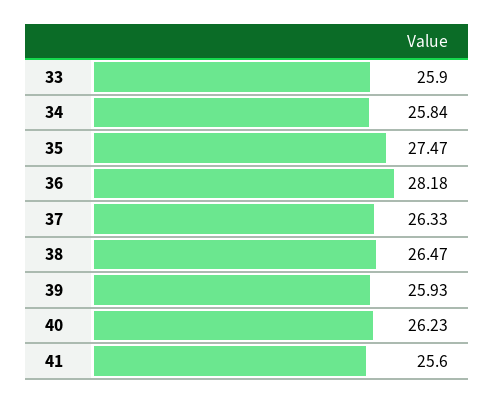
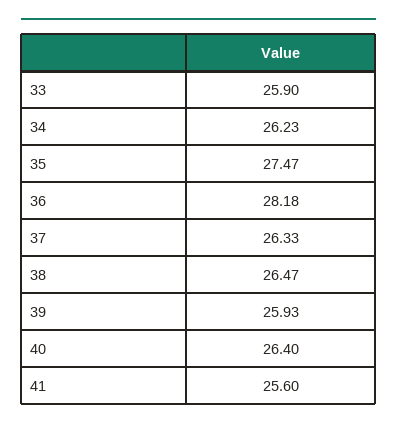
34: 25.84 -> 26.23
40: 26.23 -> 26.4

